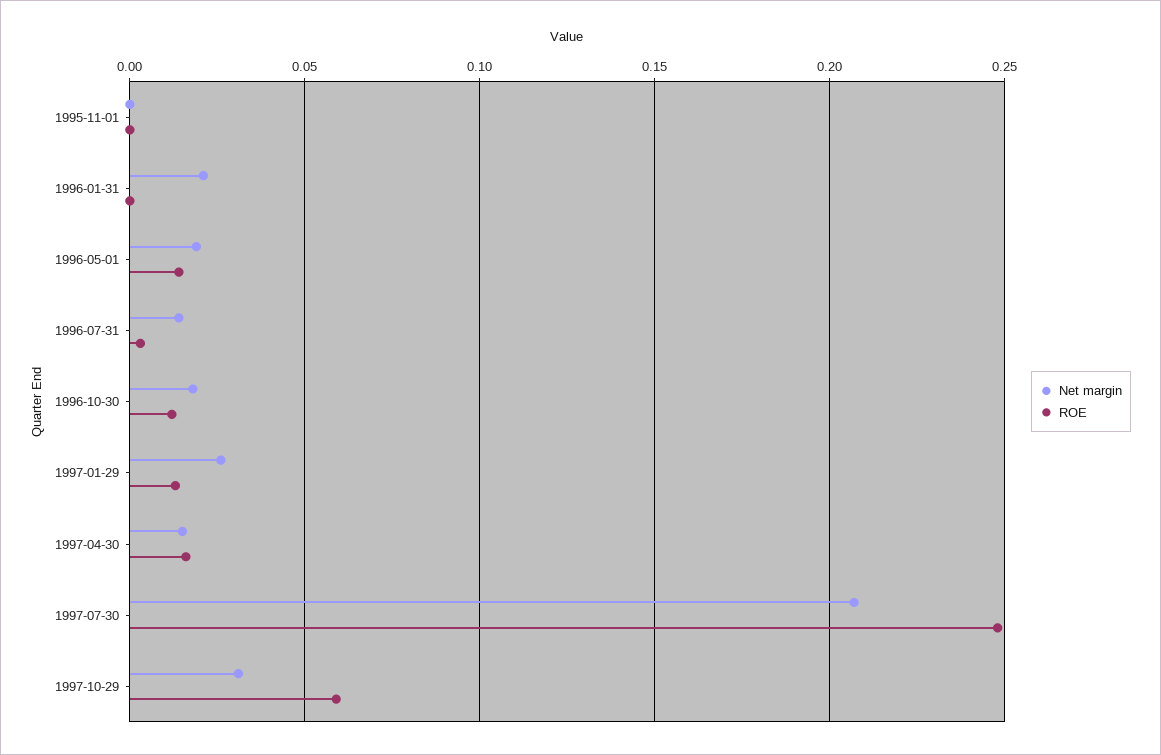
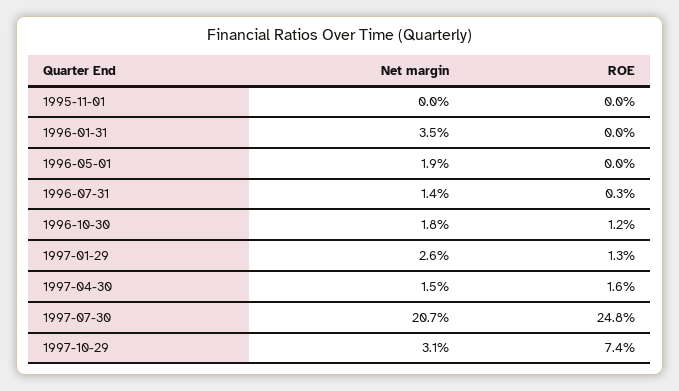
Net margin, 1996-01-31: 0.02 -> 0.035
ROE, 1996-05-01: 0.015 -> 0
ROE, 1997-10-29: 0.06 -> 0.074

